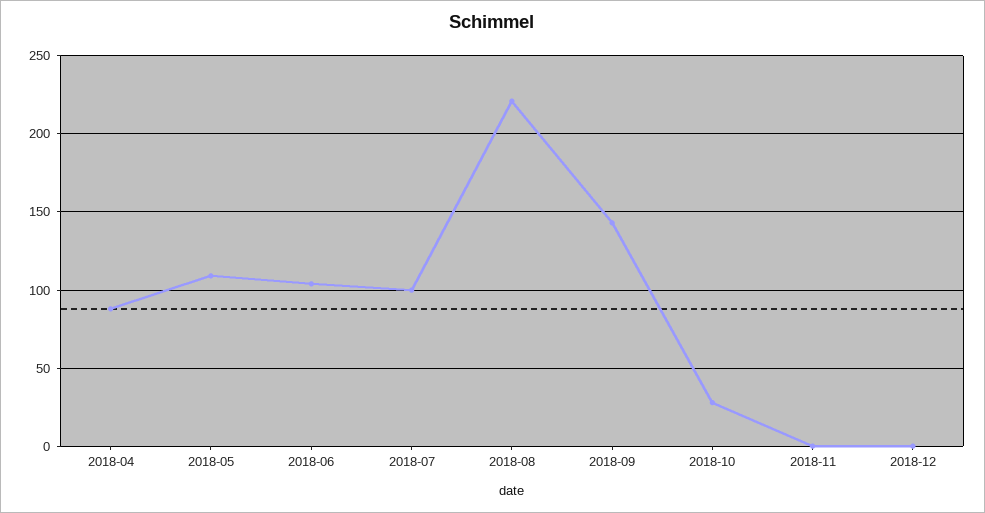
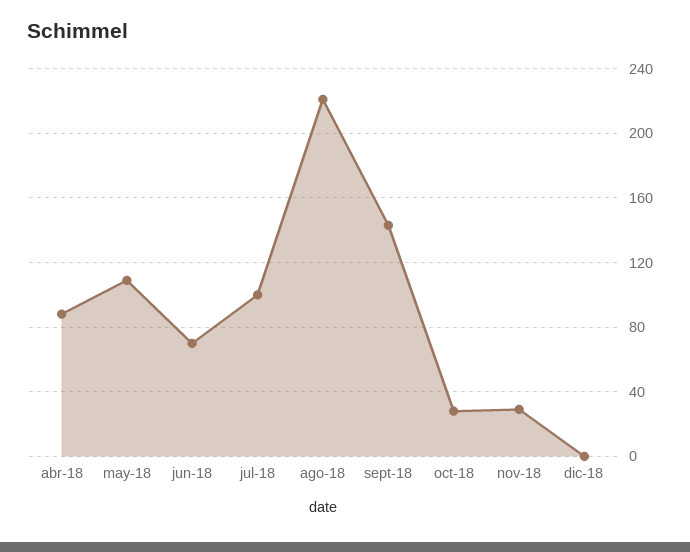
2018-06: 105 -> 70
2018-11: 0 -> 30

